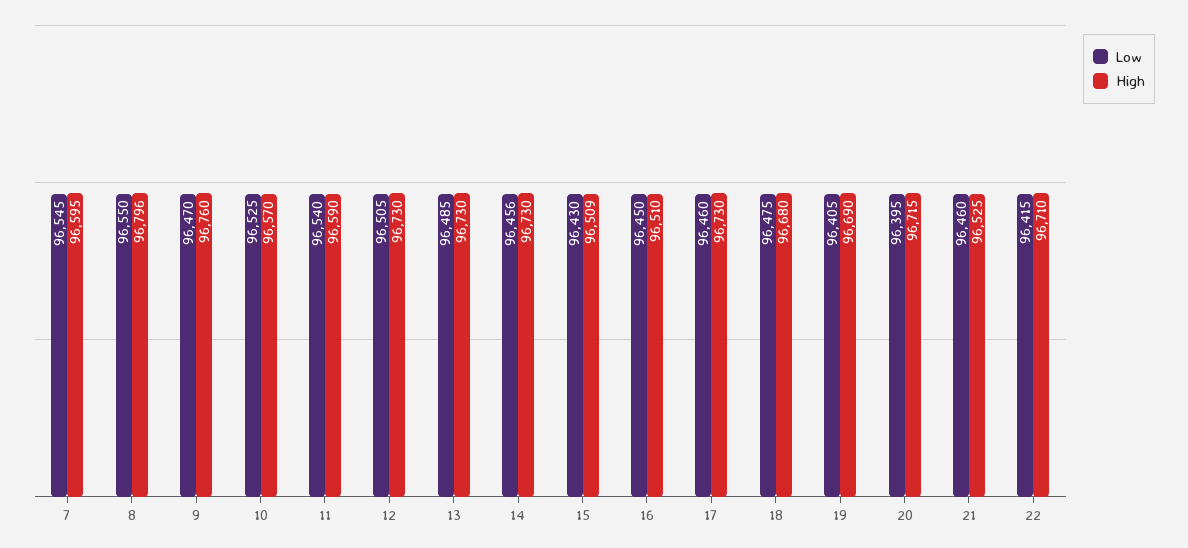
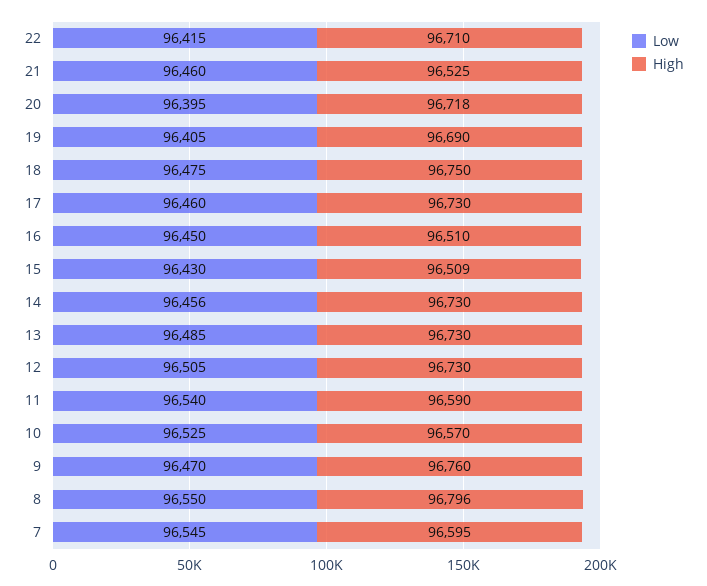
High, 18: 96680 -> 96750
High, 20: 96715 -> 96718

